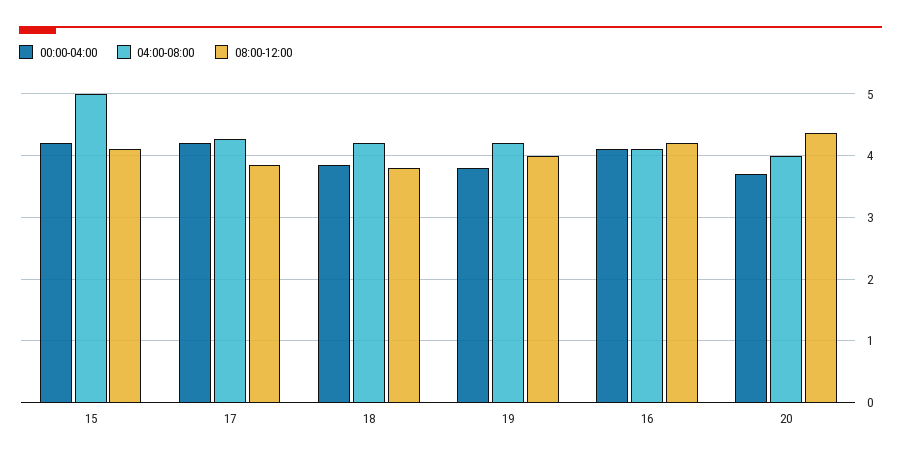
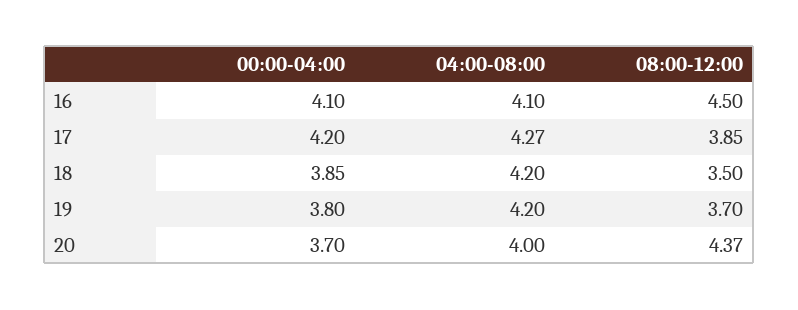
00:00-04:00, 15: 4.2 -> none
04:00-08:00, 15: 5 -> none
08:00-12:00, 15: 4.1 -> none
08:00-12:00, 18: 3.8 -> 3.5
08:00-12:00, 19: 4 -> 3.7
08:00-12:00, 16: 4.2 -> 4.5

